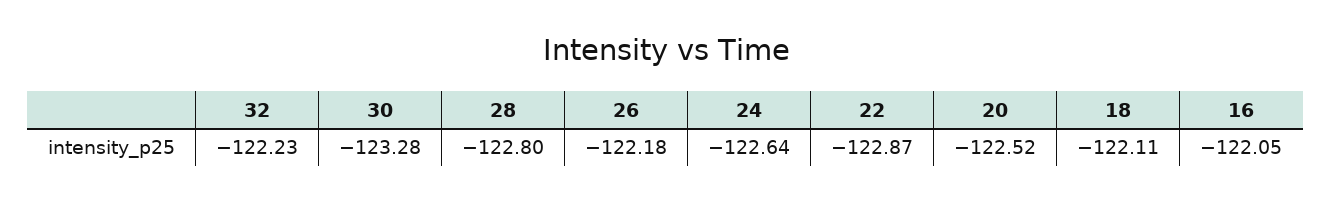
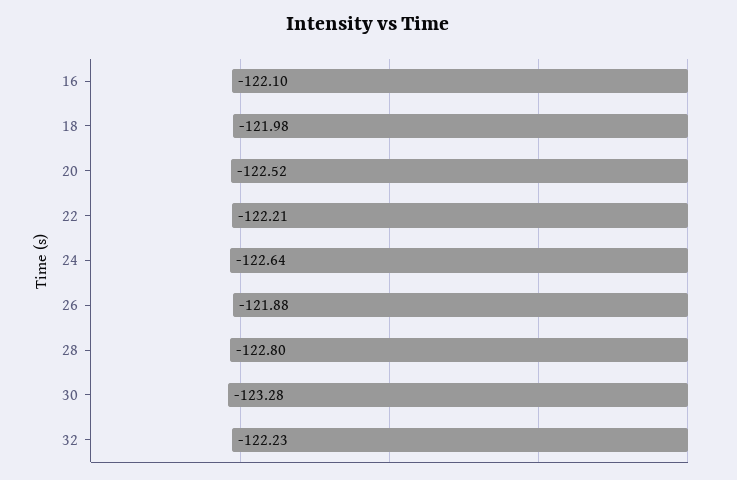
26: -122.18 -> -121.88
22: -122.87 -> -122.21
18: -122.11 -> -121.98
16: -122.05 -> -122.1

